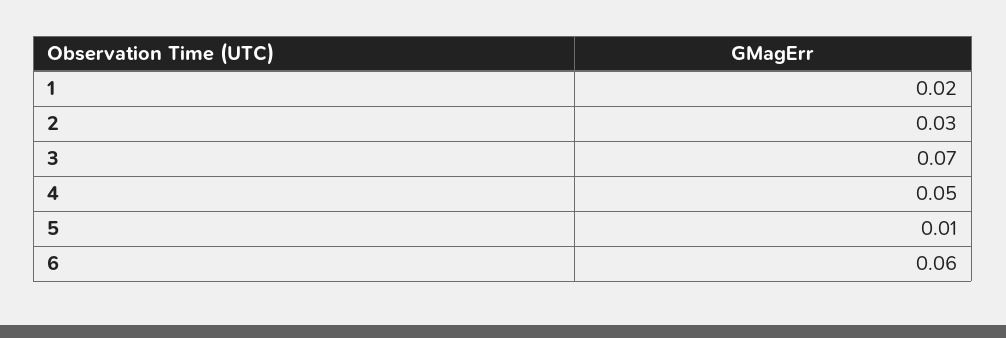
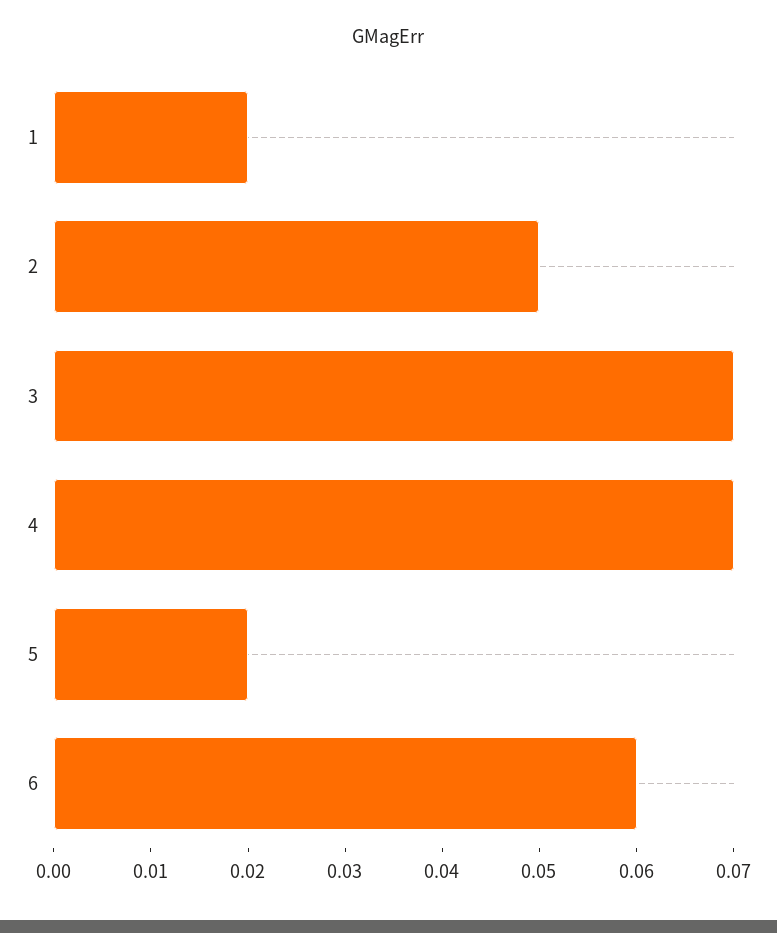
2: 0.03 -> 0.05
4: 0.05 -> 0.07
5: 0.01 -> 0.02

